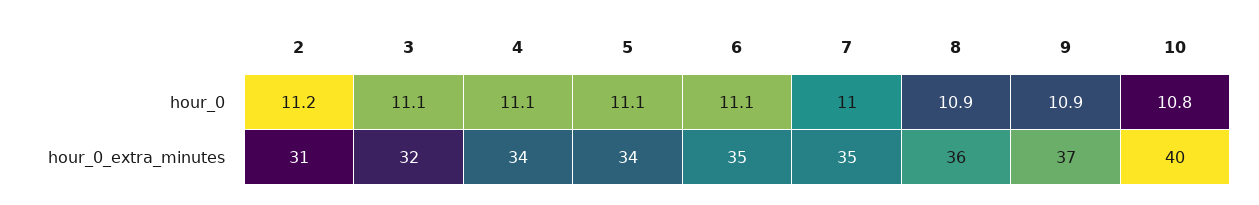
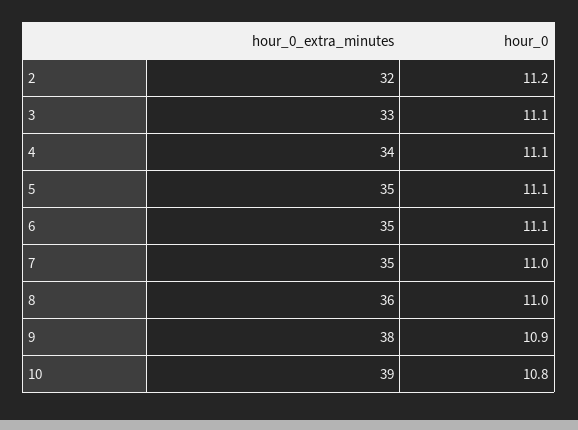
8, hour_0: 10.9 -> 11
2, hour_0_extra_minutes: 31 -> 32
3, hour_0_extra_minutes: 32 -> 33
5, hour_0_extra_minutes: 34 -> 35
9, hour_0_extra_minutes: 37 -> 38
10, hour_0_extra_minutes: 40 -> 39

